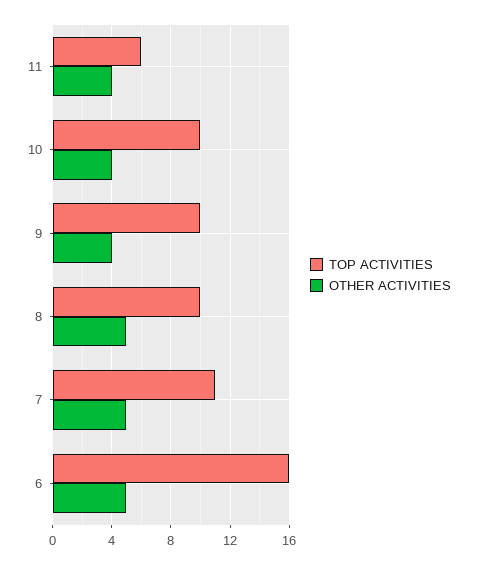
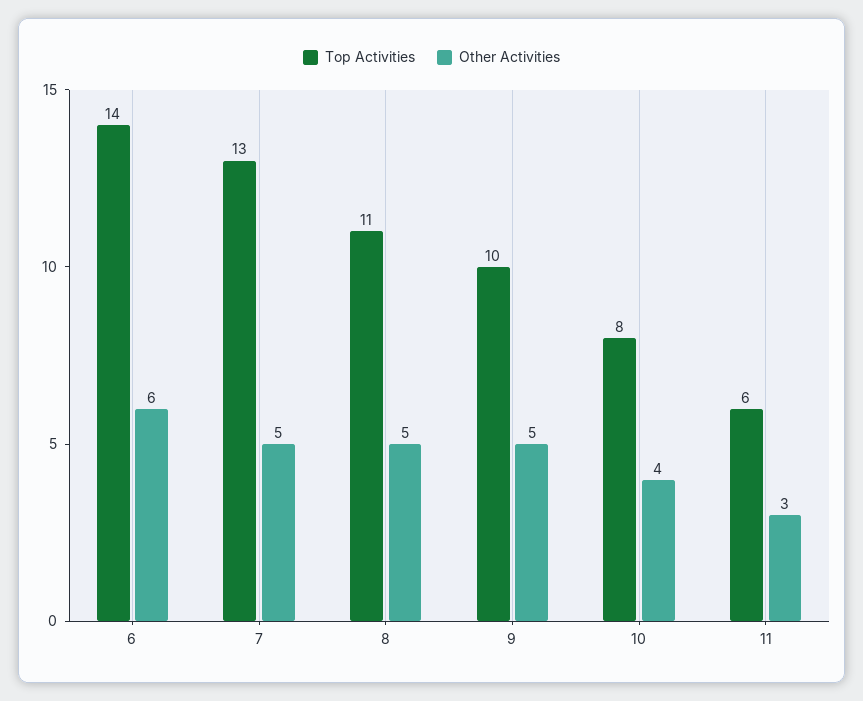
OTHER ACTIVITIES, 11: 4 -> 3
TOP ACTIVITIES, 10: 10 -> 8
OTHER ACTIVITIES, 9: 4 -> 5
TOP ACTIVITIES, 8: 10 -> 11
TOP ACTIVITIES, 7: 11 -> 13
TOP ACTIVITIES, 6: 16 -> 14
OTHER ACTIVITIES, 6: 5 -> 6

